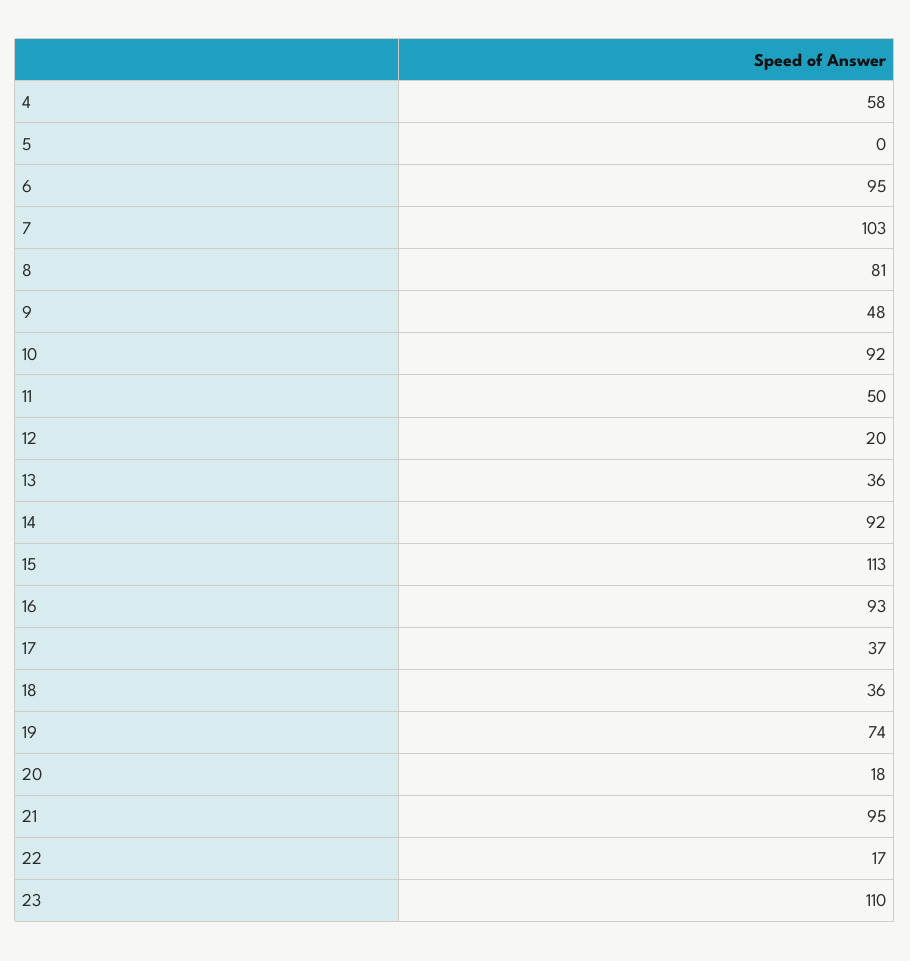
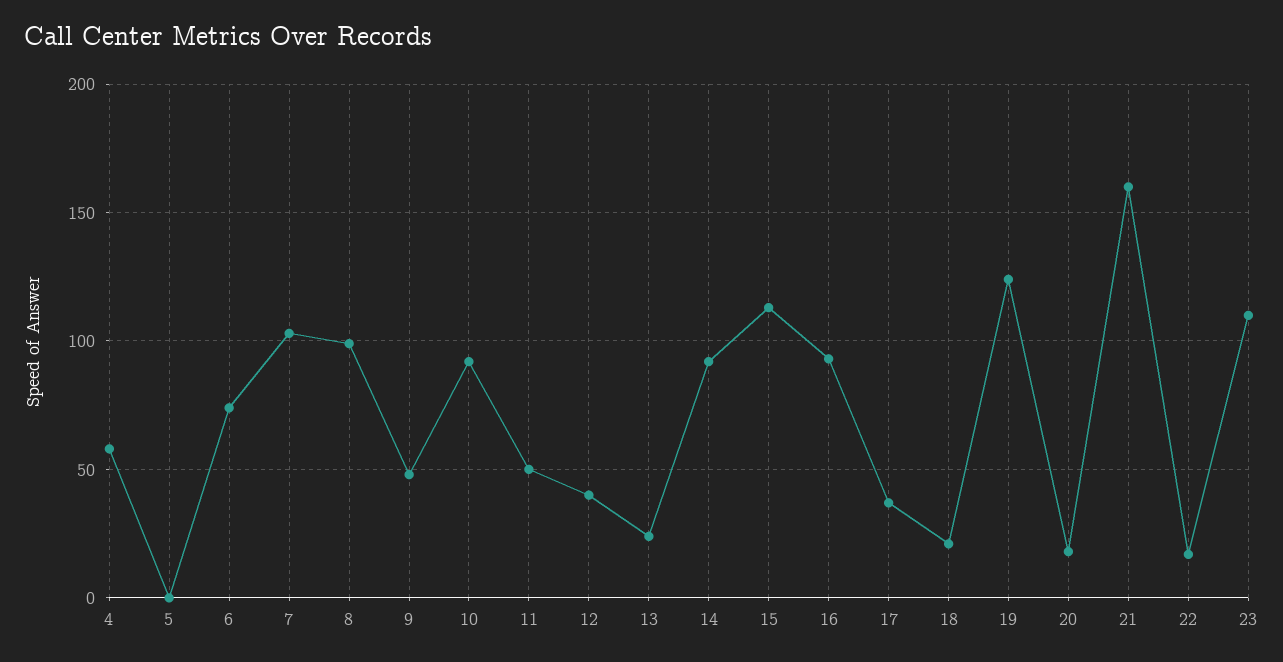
6: 95 -> 75
8: 81 -> 100
12: 20 -> 40
13: 36 -> 25
18: 36 -> 20
19: 74 -> 125
21: 95 -> 160

